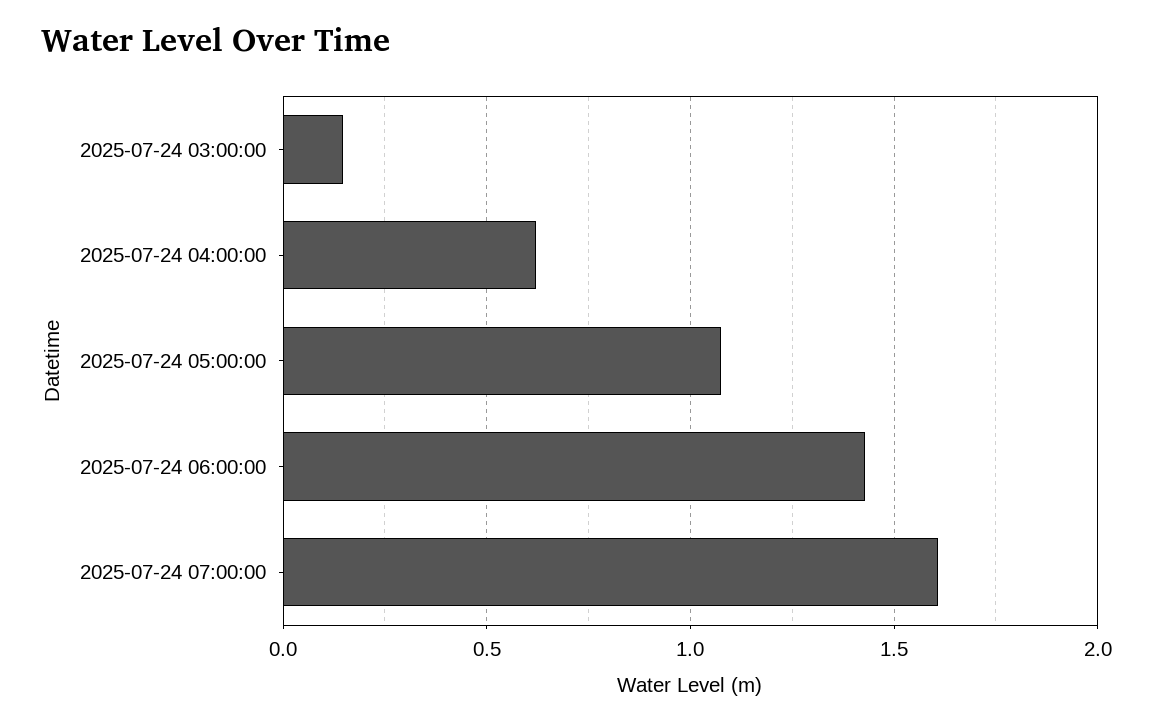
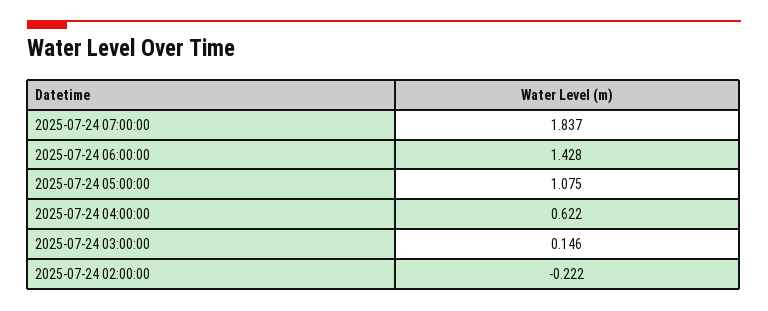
2025-07-24 07:00:00: 1.6 -> 1.837
2025-07-24 02:00:00: none -> -0.222

